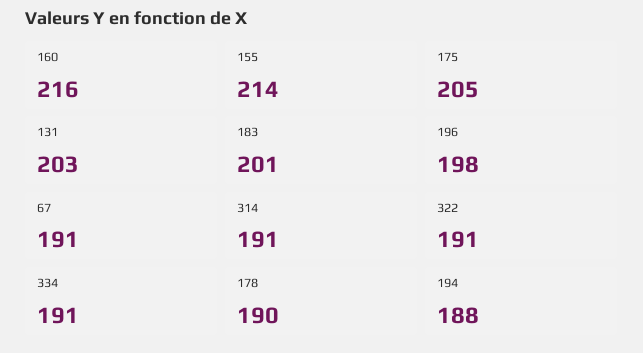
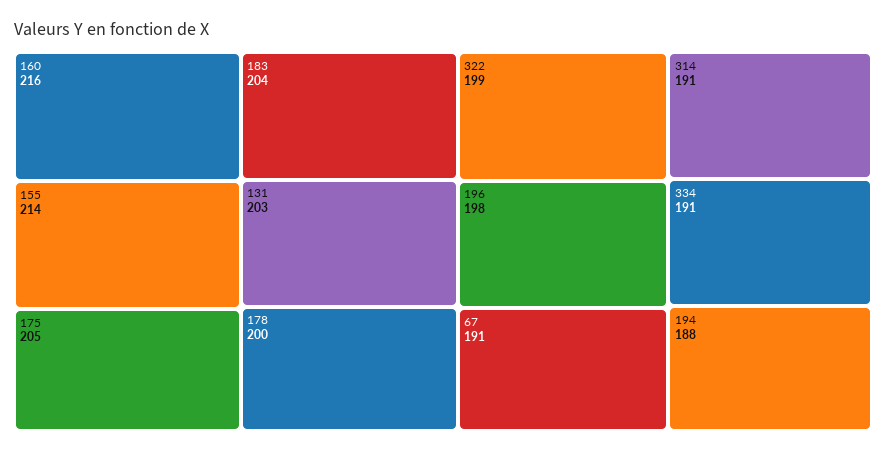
183: 201 -> 204
322: 191 -> 199
178: 190 -> 200

